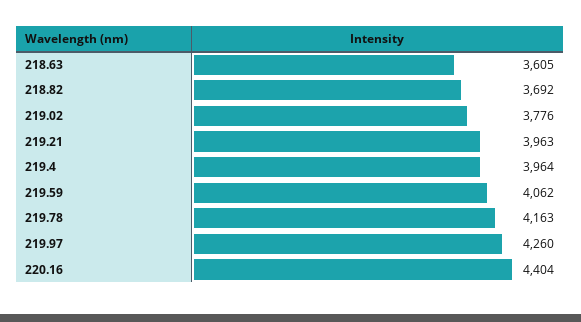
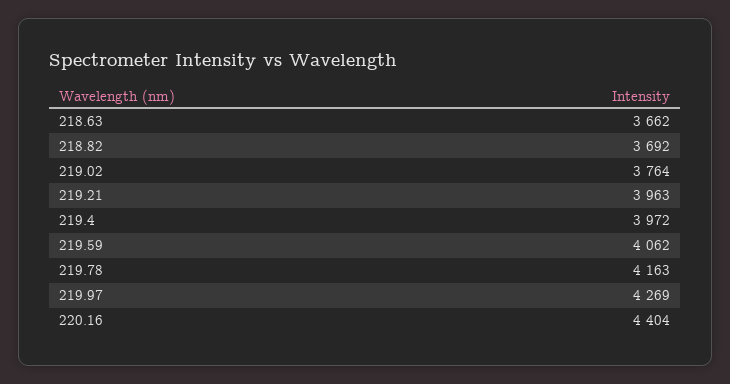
218.63: 3605 -> 3662
219.02: 3776 -> 3764
219.4: 3964 -> 3972
219.97: 4260 -> 4269

